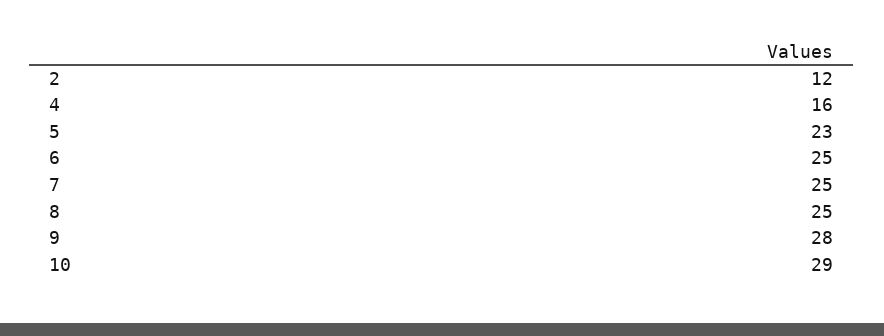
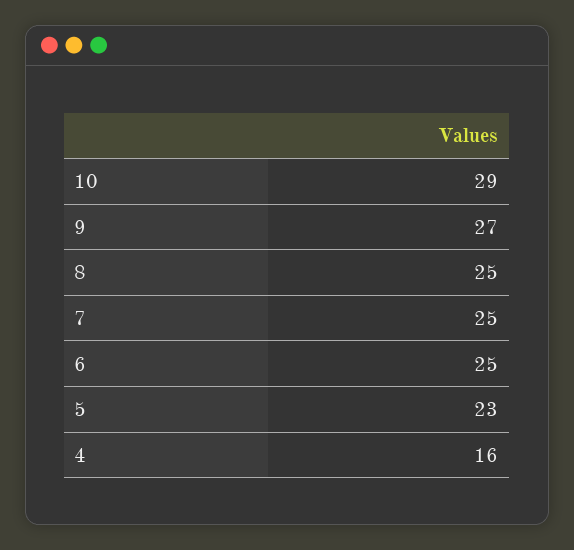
2: 12 -> none
9: 28 -> 27

